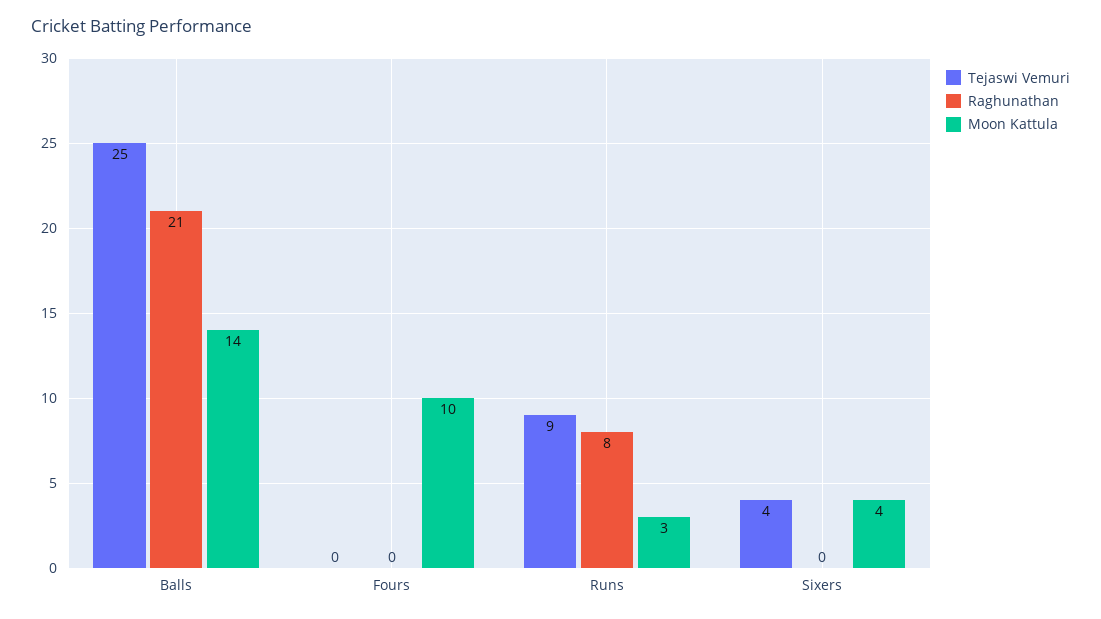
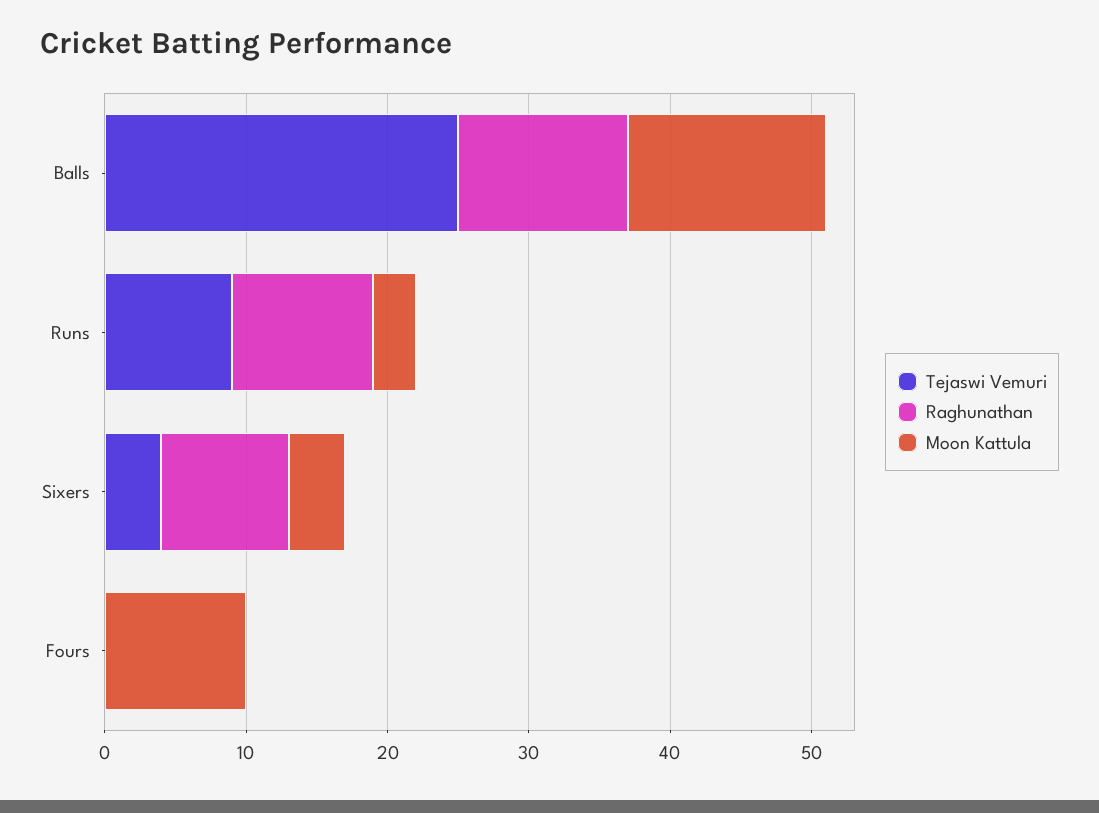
Raghunathan, Balls: 21 -> 12
Raghunathan, Runs: 8 -> 10
Raghunathan, Sixers: 0 -> 9

